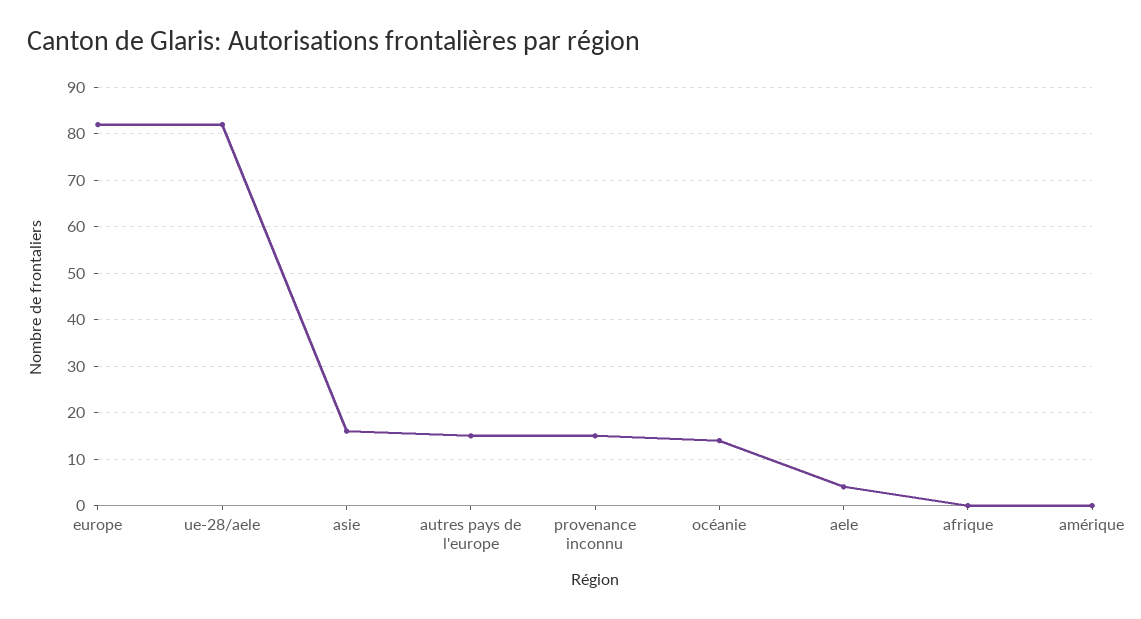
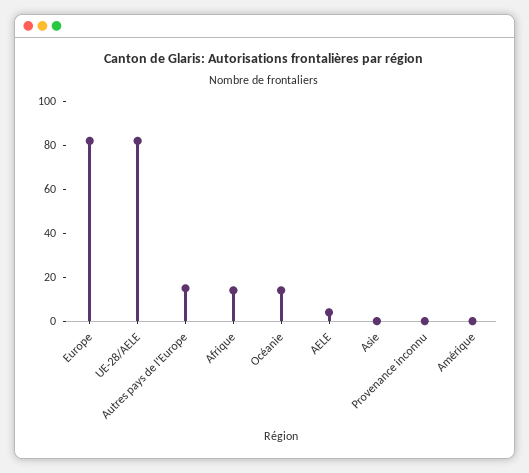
asie: 15 -> 0
provenance inconnu: 15 -> 0
afrique: 0 -> 15

